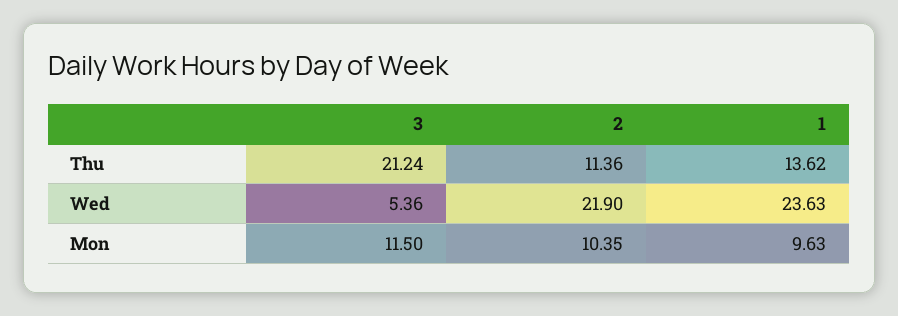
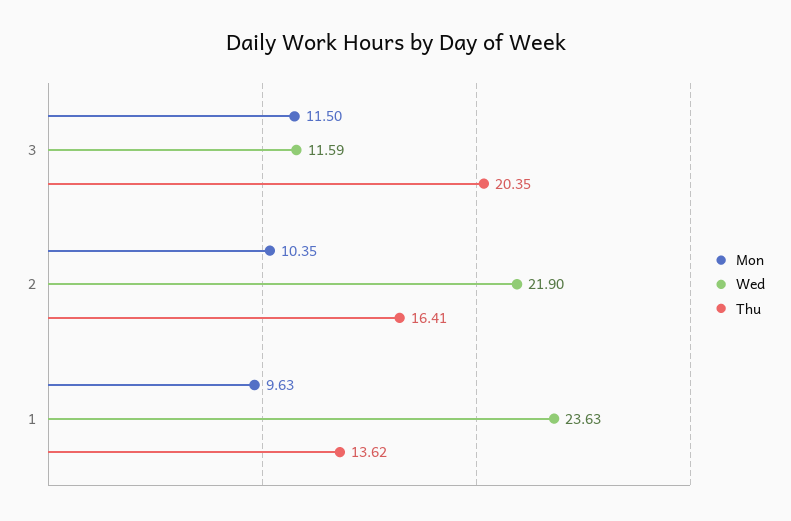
Thu, 3: 21.24 -> 20.35
Thu, 2: 11.36 -> 16.41
Wed, 3: 5.36 -> 11.59

